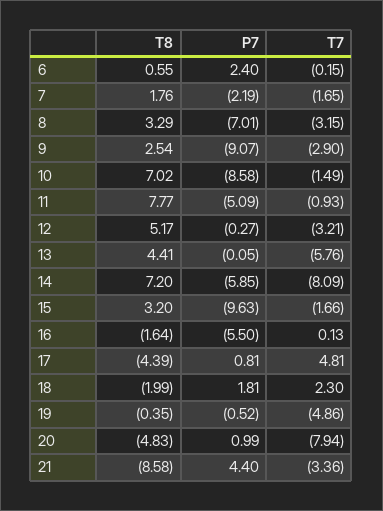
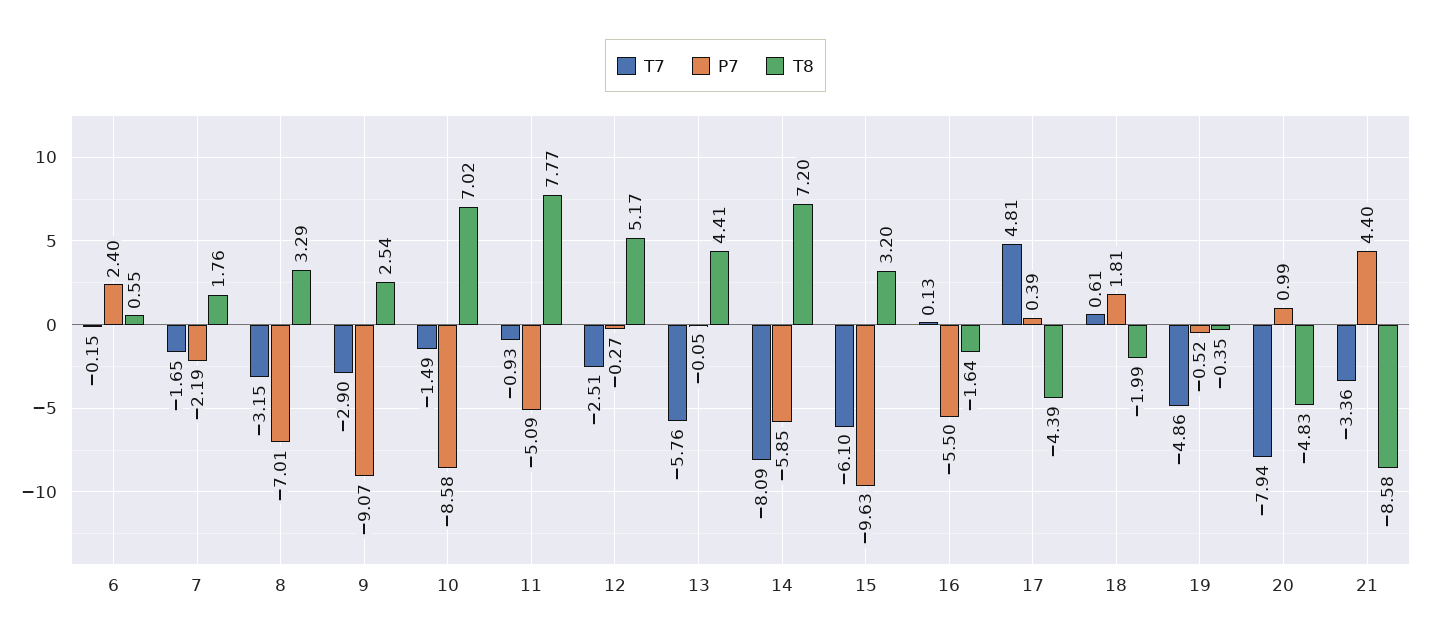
T7, 12: -3.21 -> -2.51
T7, 15: -1.66 -> -6.1
P7, 17: 0.81 -> 0.39
T7, 18: 2.3 -> 0.61

